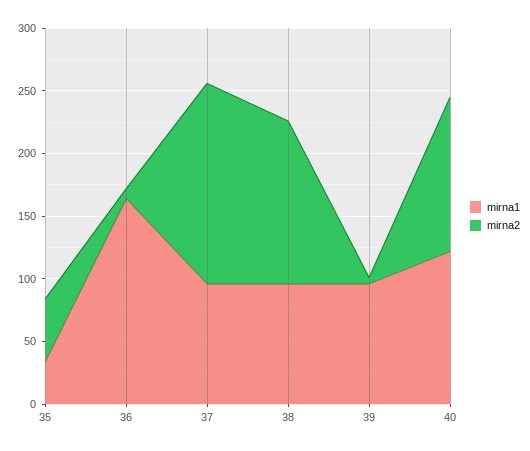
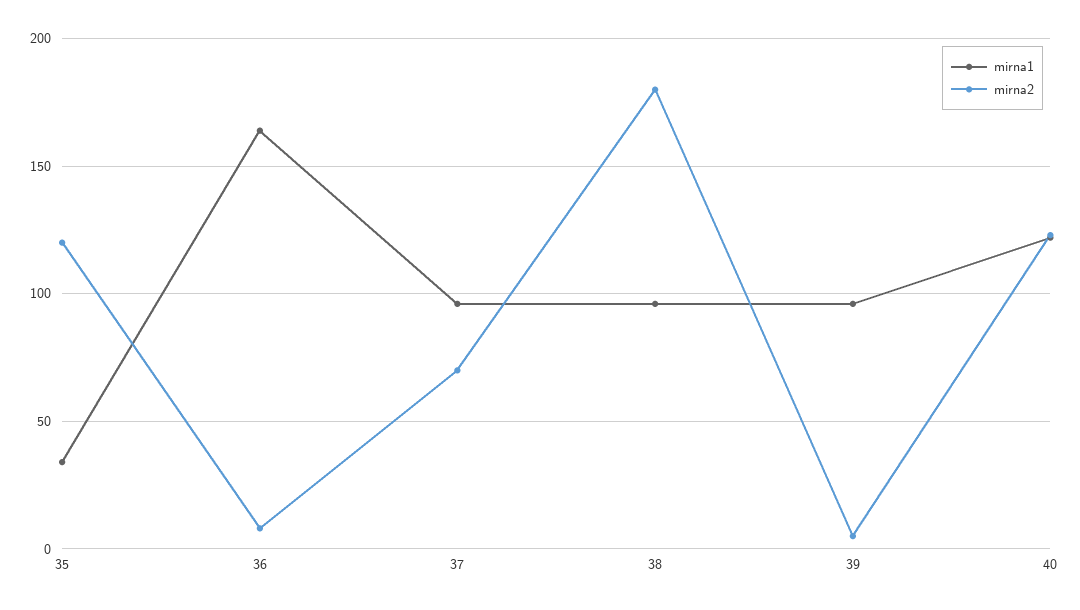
mirna2, 35: 50 -> 120
mirna2, 37: 160 -> 70
mirna2, 38: 130 -> 180

